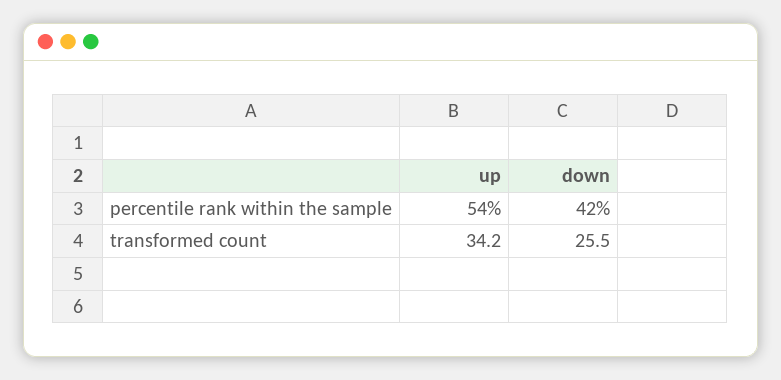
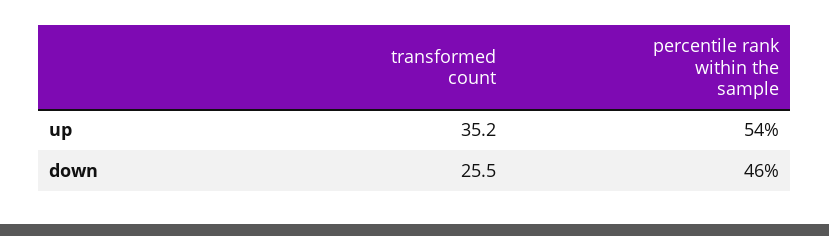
down, percentile rank within the sample: 42 -> 46
up, transformed count: 34.2 -> 35.2

